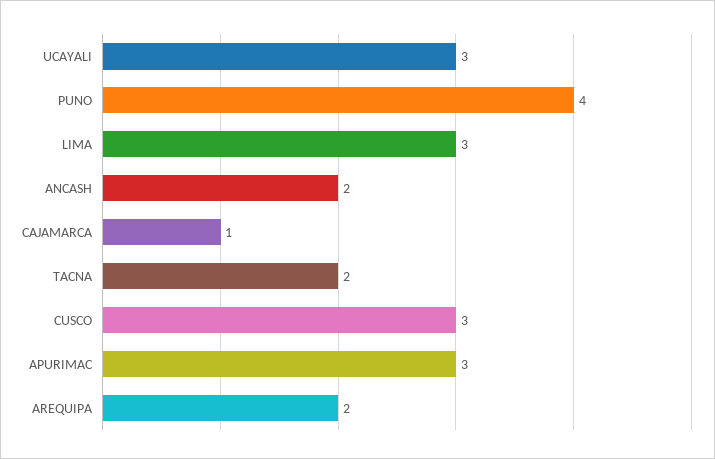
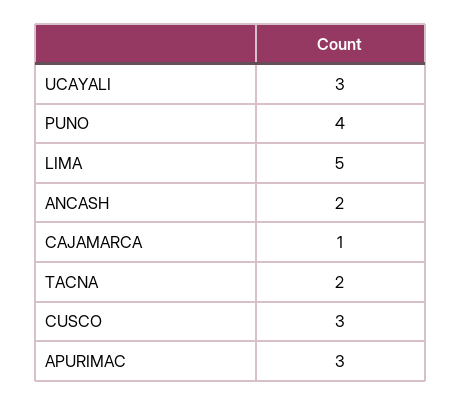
LIMA: 3 -> 5
AREQUIPA: 2 -> none

